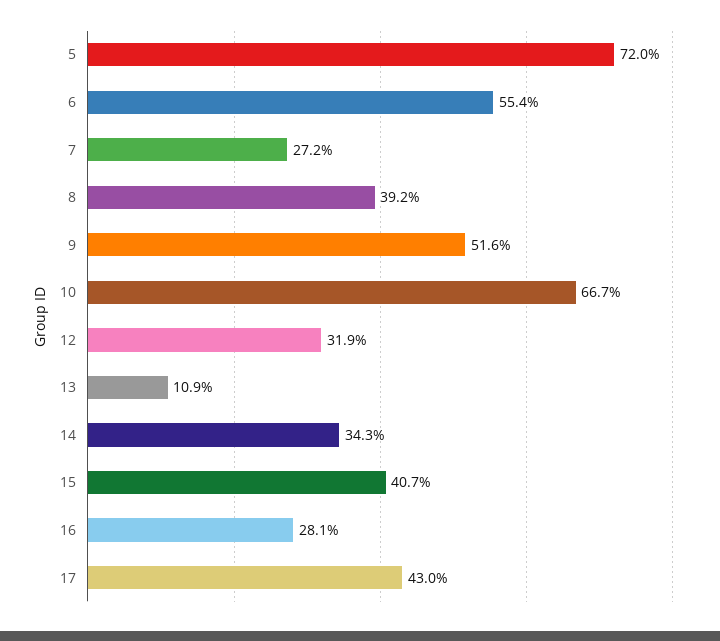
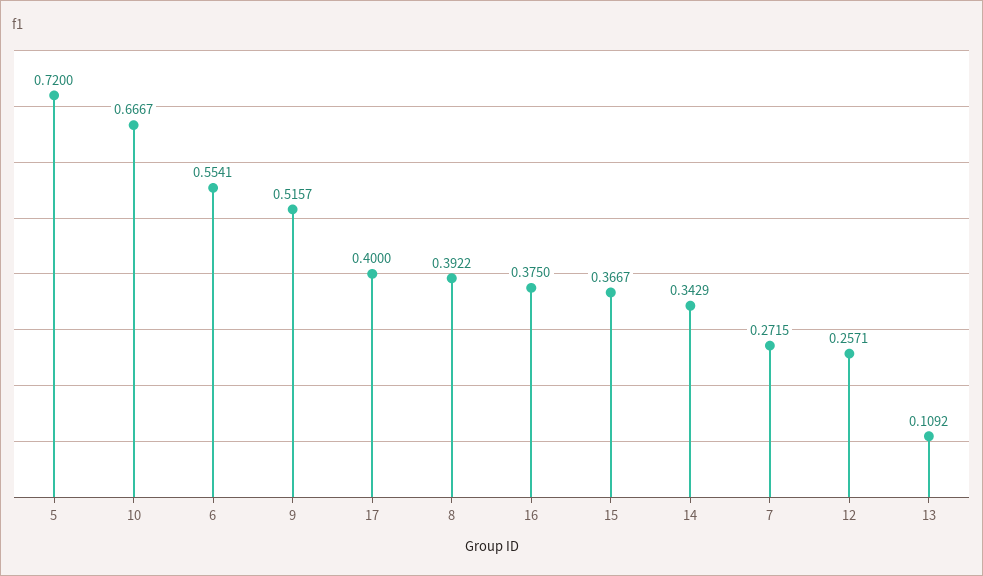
12: 0.319 -> 0.2571
15: 0.407 -> 0.3667
16: 0.281 -> 0.375
17: 0.43 -> 0.4

